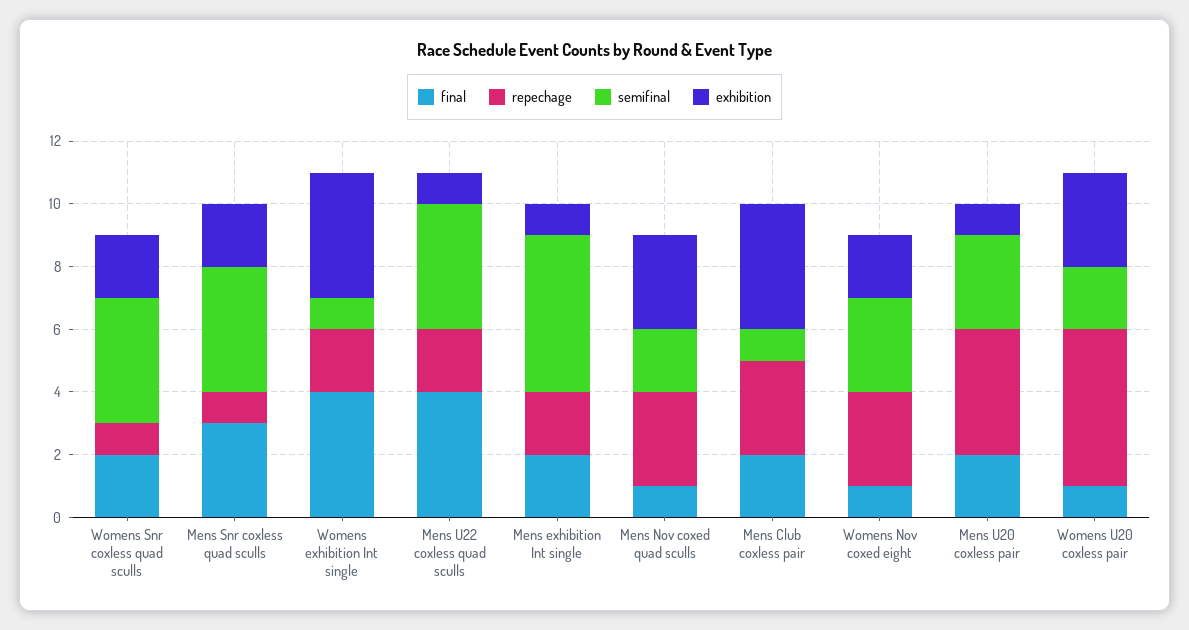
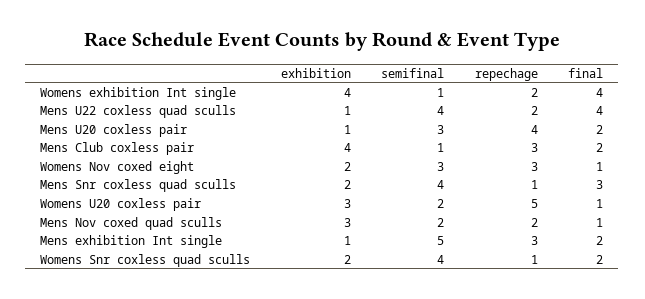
repechage, Mens exhibition Int single: 2 -> 3
repechage, Mens Nov coxed quad sculls: 3 -> 2

